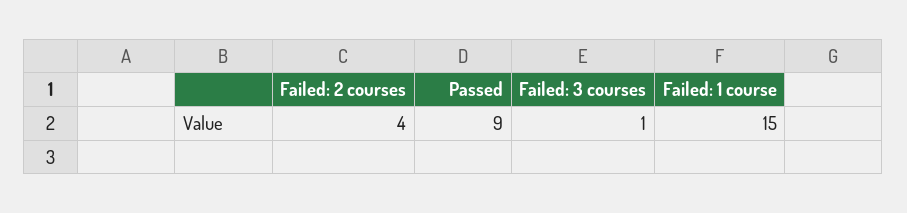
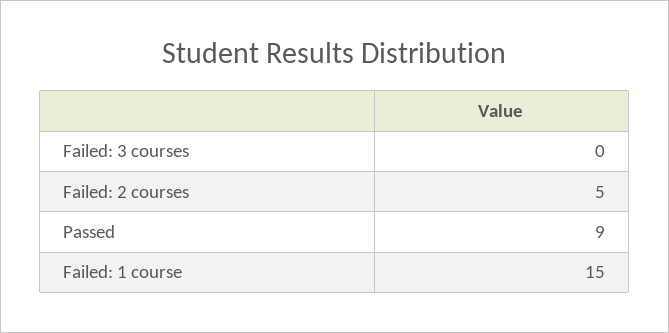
Failed: 2 courses: 4 -> 5
Failed: 3 courses: 1 -> 0

